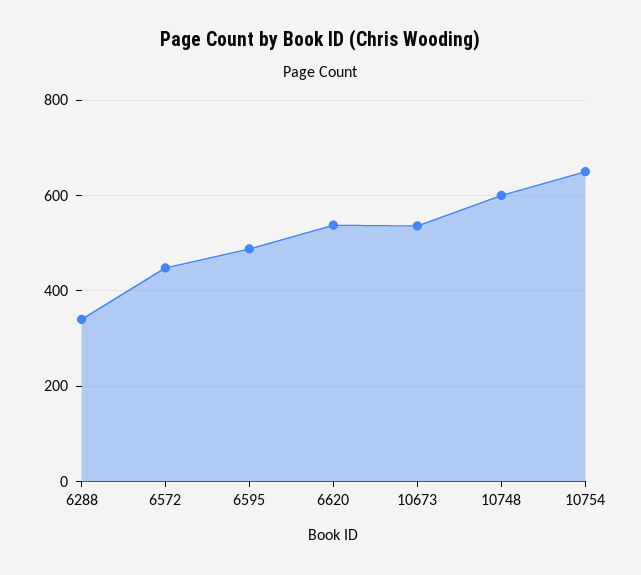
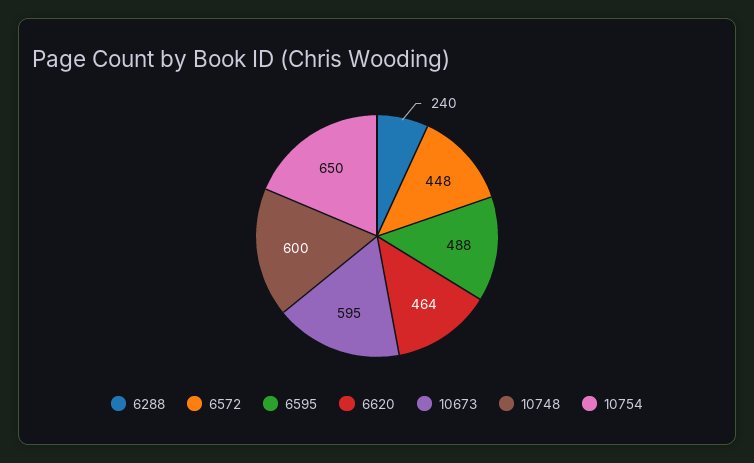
6288: 340 -> 240
6620: 540 -> 464
10673: 540 -> 595

